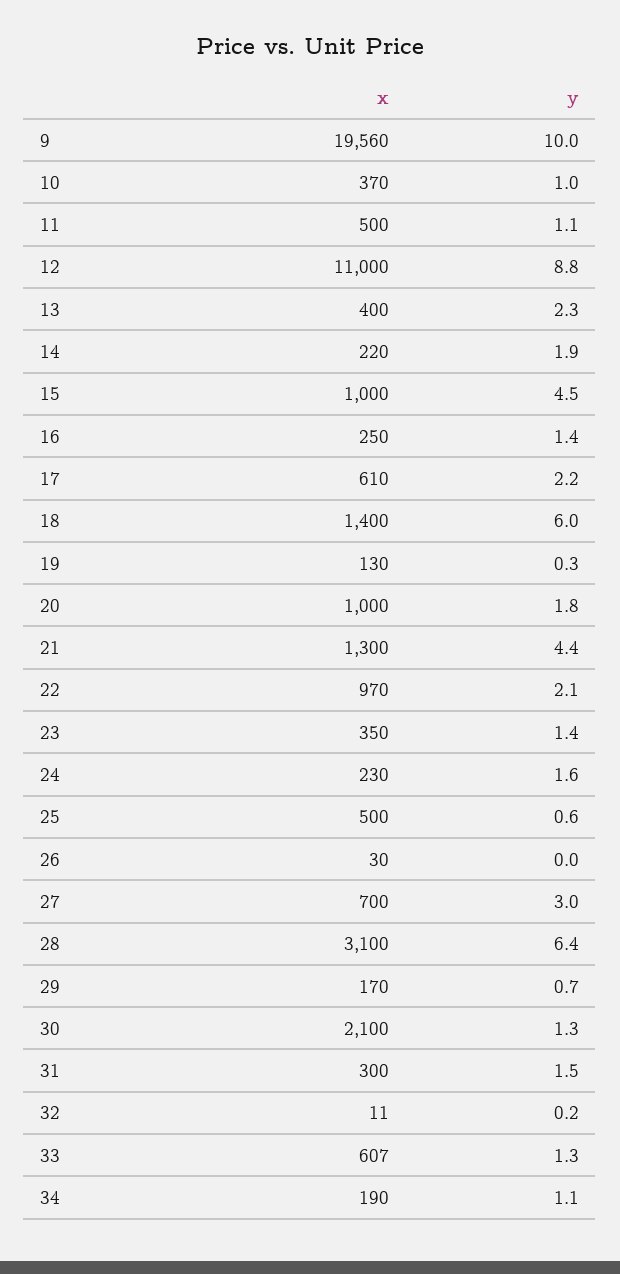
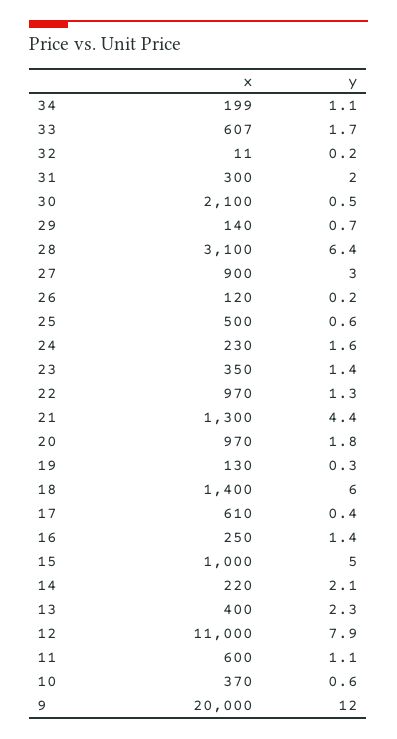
x, 9: 19560 -> 20000
y, 9: 10 -> 12
y, 10: 1 -> 0.6
x, 11: 500 -> 600
y, 12: 8.8 -> 7.9
y, 14: 1.9 -> 2.1
y, 15: 4.5 -> 5
y, 17: 2.2 -> 0.4
x, 20: 1000 -> 970
y, 22: 2.1 -> 1.3
x, 26: 30 -> 120
y, 26: 0 -> 0.2
x, 27: 700 -> 900
x, 29: 170 -> 140
y, 30: 1.3 -> 0.5
y, 31: 1.5 -> 2
y, 33: 1.3 -> 1.7
x, 34: 190 -> 199

